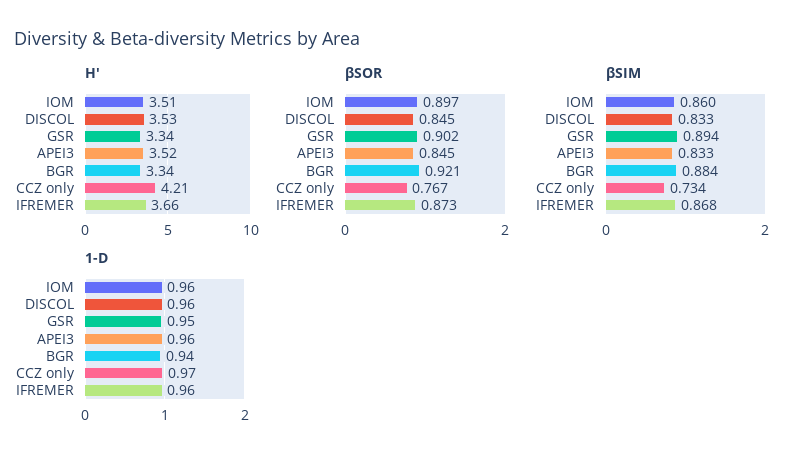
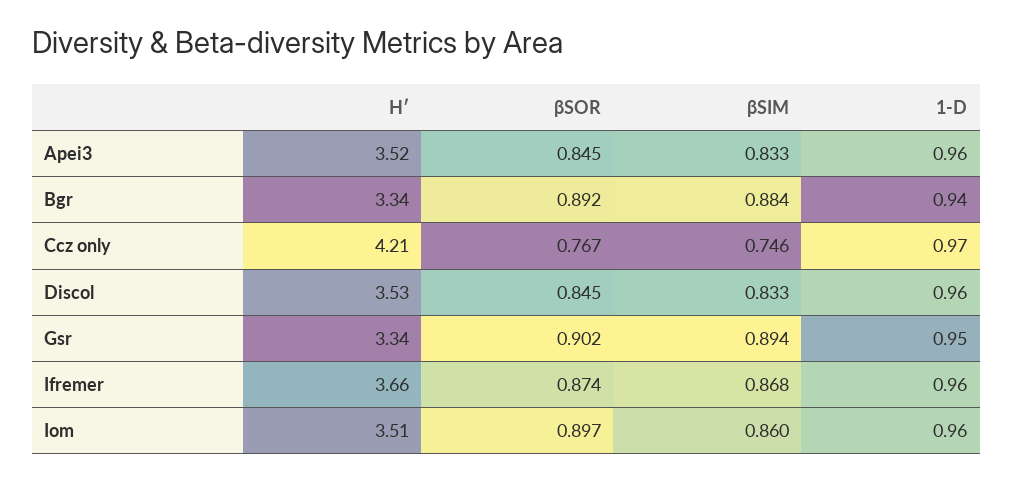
βSOR, BGR: 0.921 -> 0.892
βSOR, IFREMER: 0.873 -> 0.874
βSIM, CCZ only: 0.734 -> 0.746

